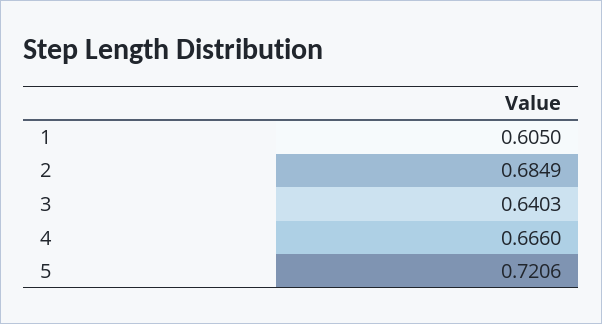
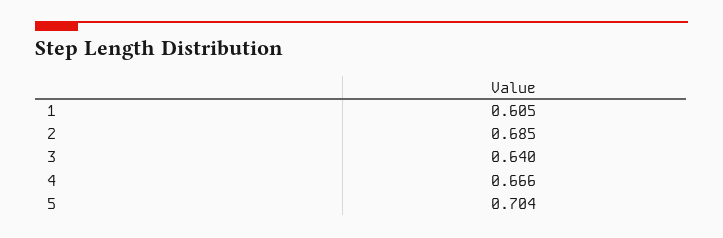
5: 0.7206 -> 0.704

